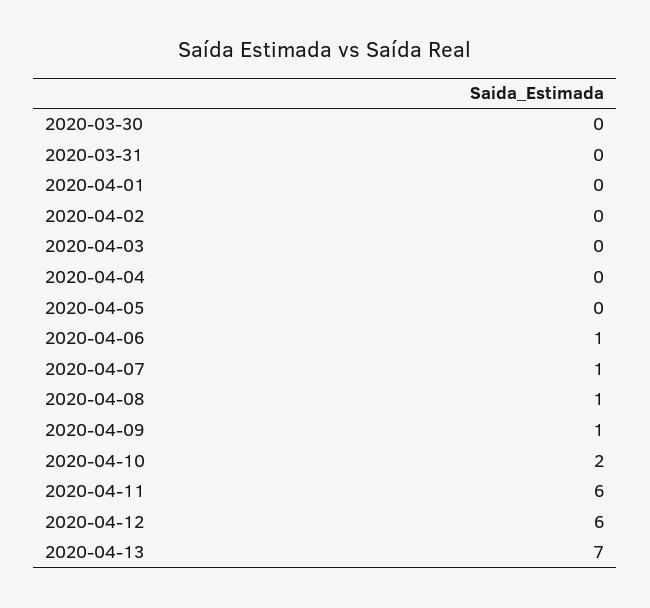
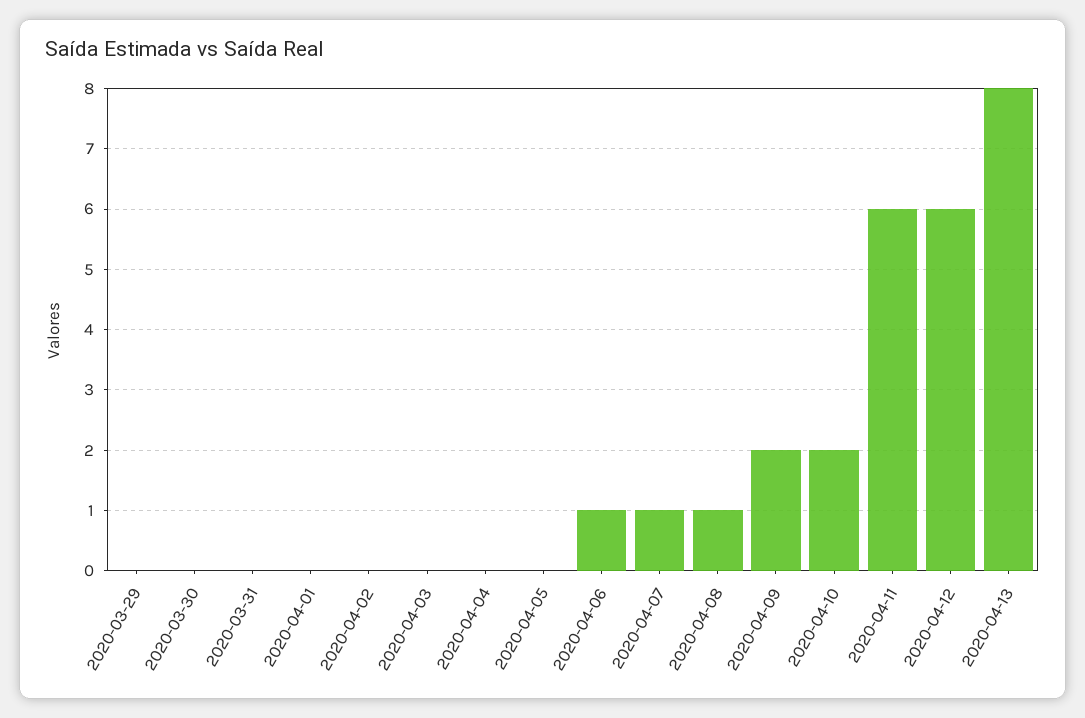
2020-04-09: 1 -> 2
2020-04-13: 7 -> 8
2020-03-29: none -> 0

